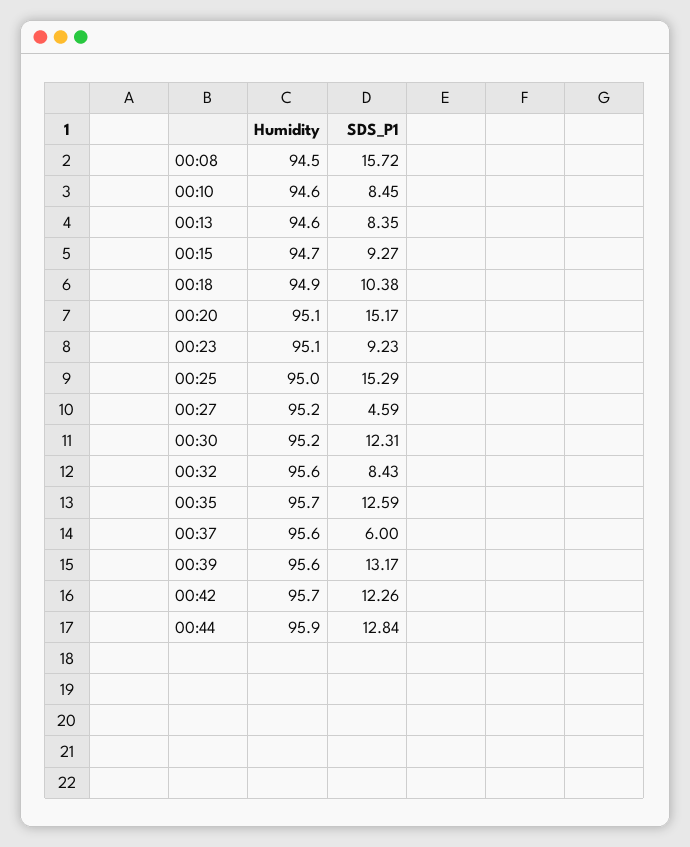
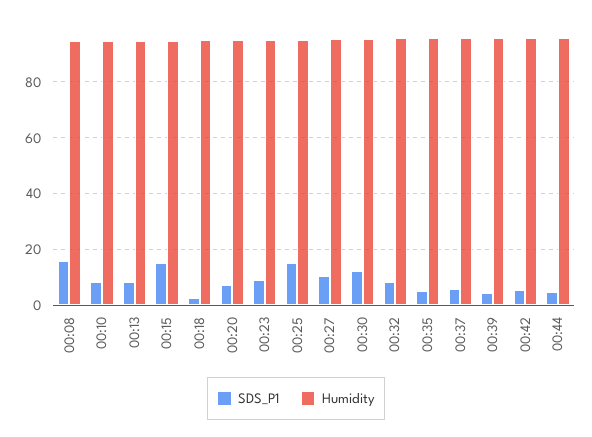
SDS_P1, 00:15: 9.27 -> 15
SDS_P1, 00:18: 10.38 -> 2.5
SDS_P1, 00:20: 15.17 -> 7.5
SDS_P1, 00:27: 4.59 -> 10
SDS_P1, 00:35: 12.59 -> 5
SDS_P1, 00:39: 13.17 -> 5
SDS_P1, 00:42: 12.26 -> 5
SDS_P1, 00:44: 12.84 -> 5

